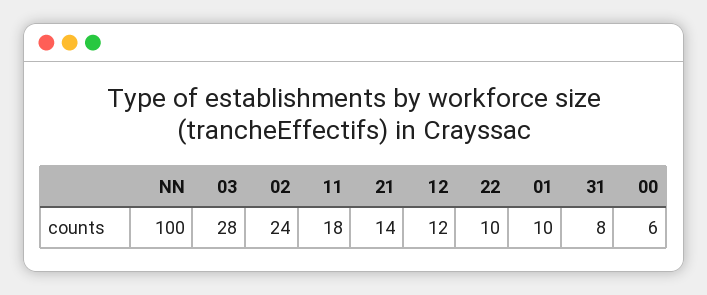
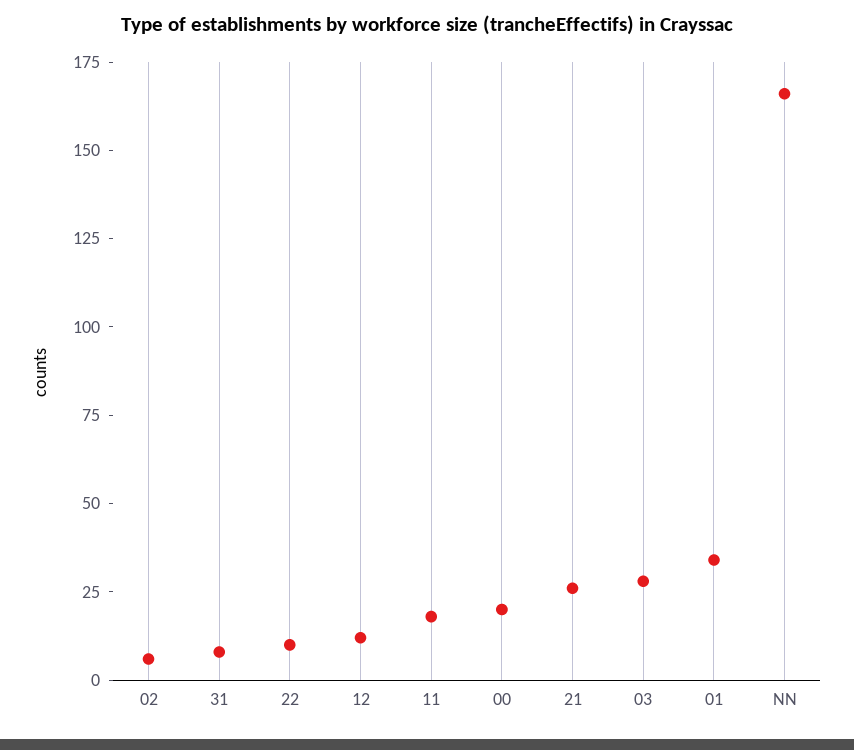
NN: 100 -> 165
02: 24 -> 5
21: 14 -> 25
01: 10 -> 35
00: 6 -> 20

